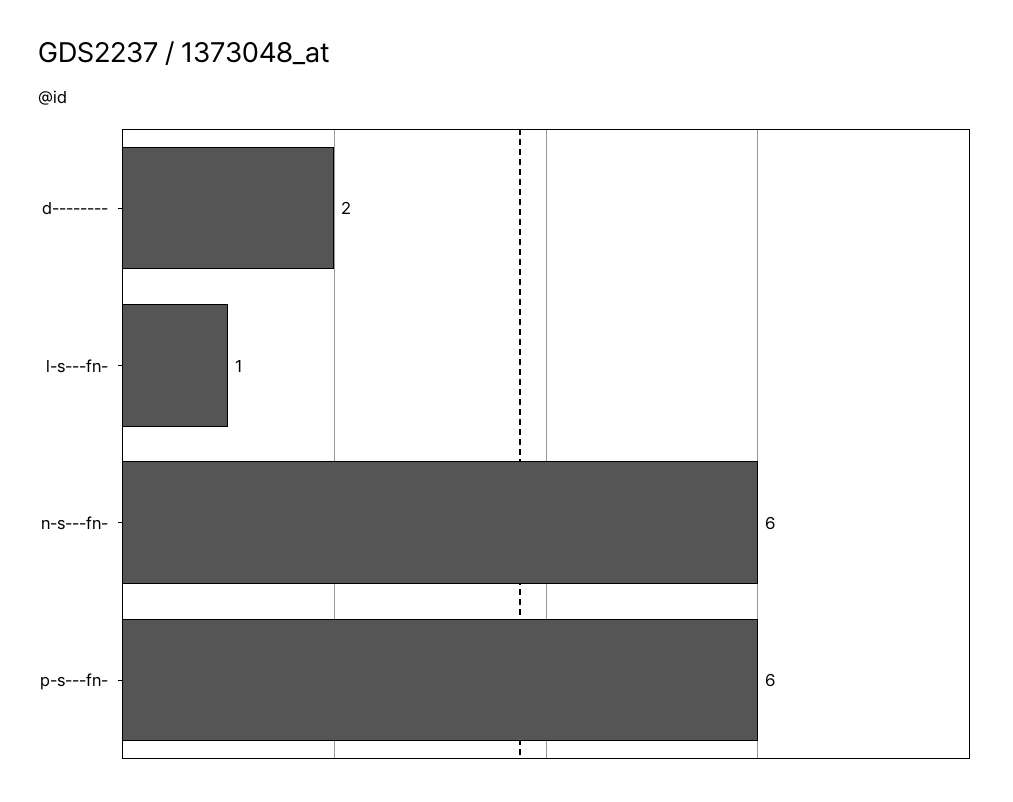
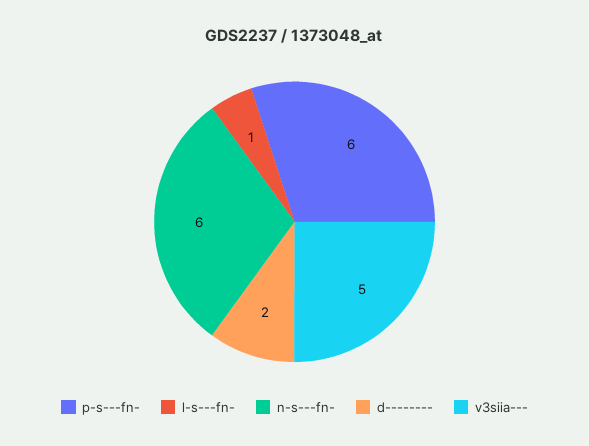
v3siia---: none -> 5

